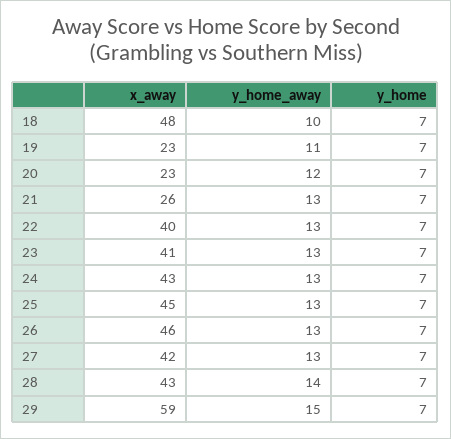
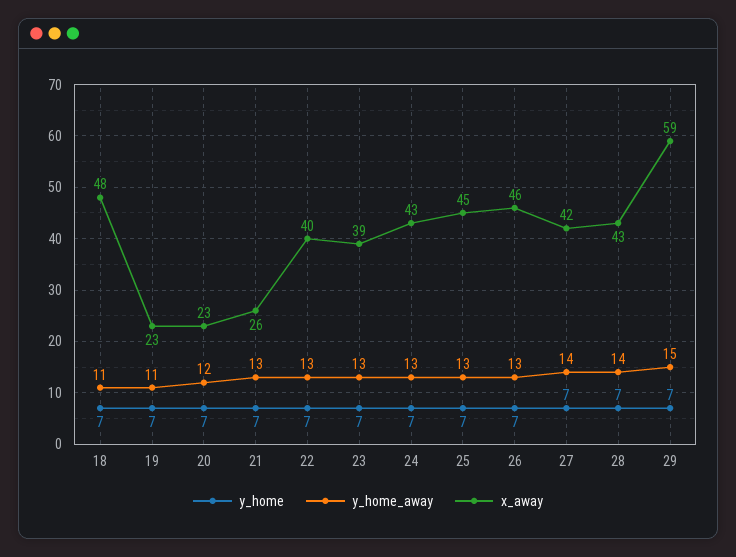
y_home_away, 18: 10 -> 11
x_away, 23: 41 -> 39
y_home_away, 27: 13 -> 14

